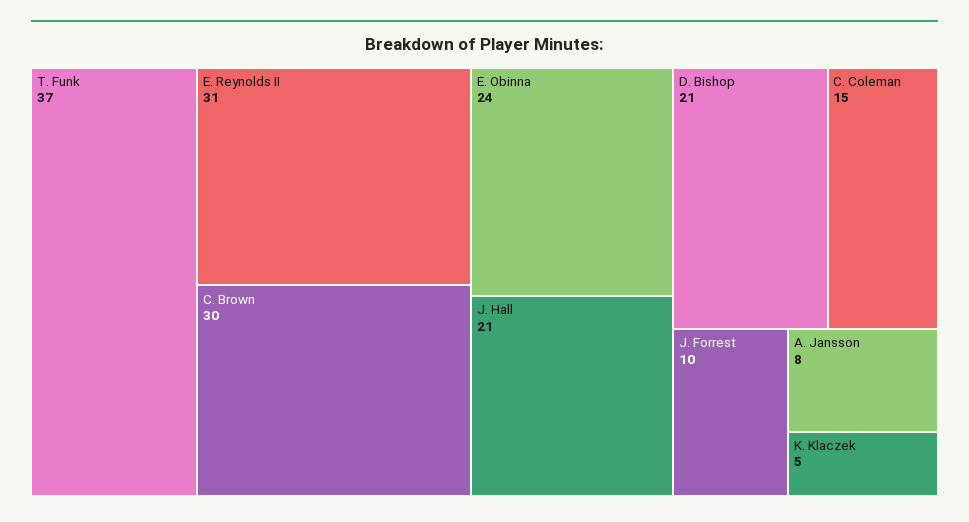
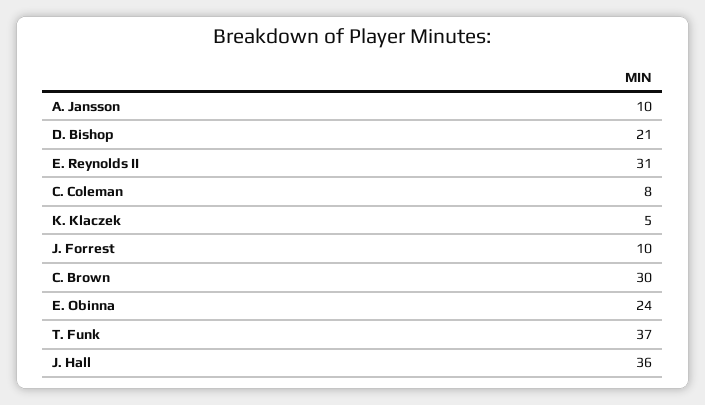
J. Hall: 21 -> 36
C. Coleman: 15 -> 8
A. Jansson: 8 -> 10

